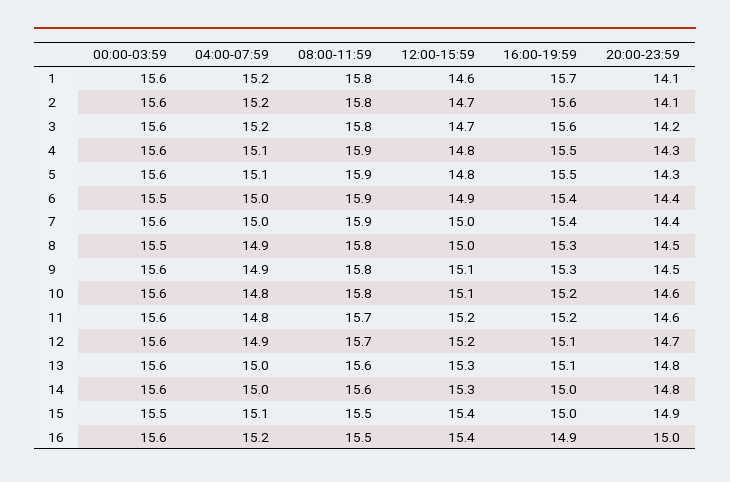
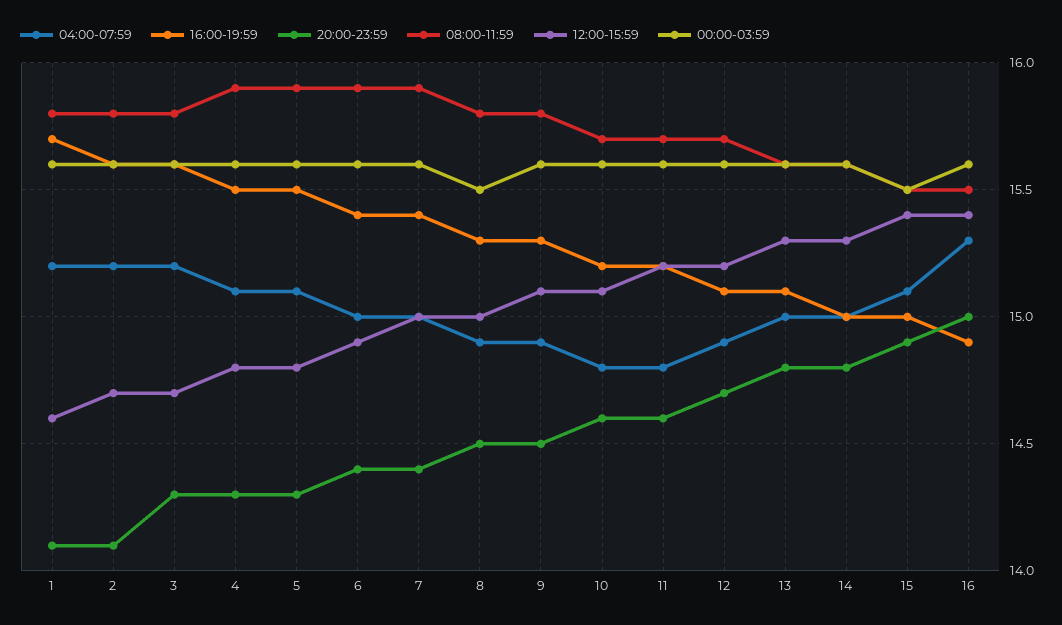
20:00-23:59, 3: 14.2 -> 14.3
00:00-03:59, 6: 15.5 -> 15.6
08:00-11:59, 10: 15.8 -> 15.7
04:00-07:59, 16: 15.2 -> 15.3

